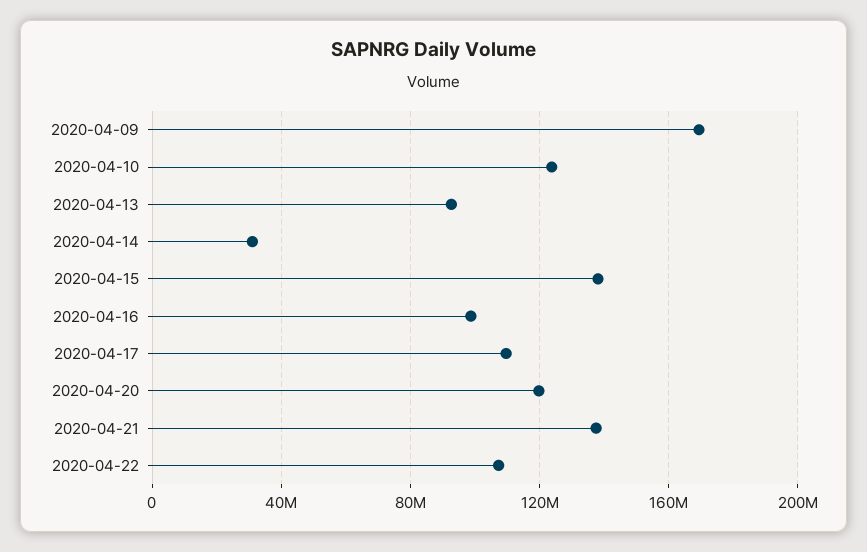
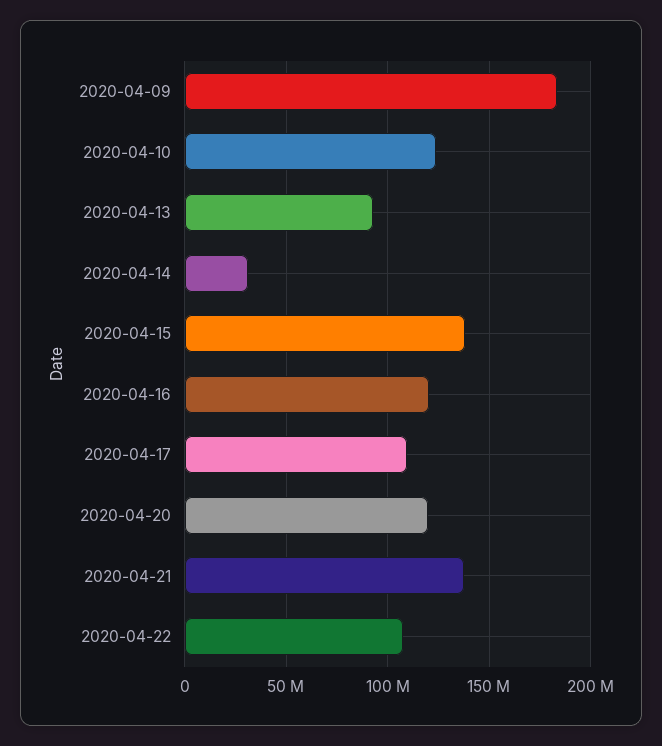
2020-04-09: 170000000 -> 185000000
2020-04-16: 100000000 -> 120000000

